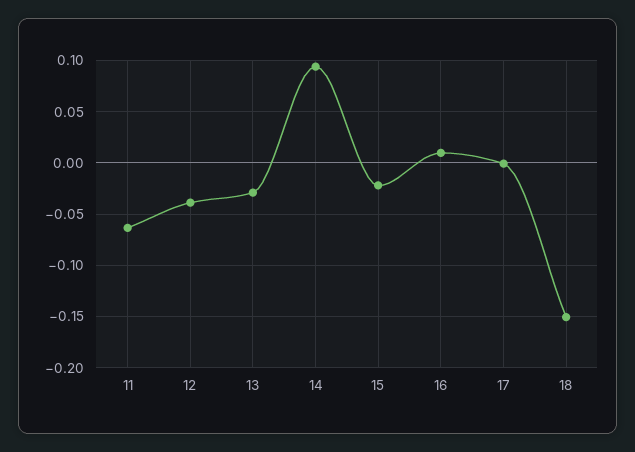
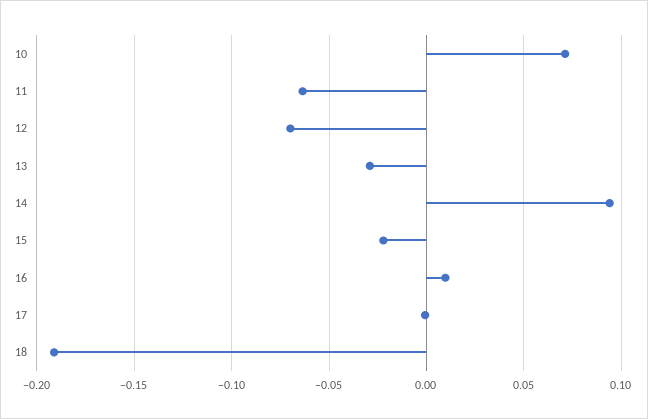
12: -0.04 -> -0.07
18: -0.15 -> -0.19
10: none -> 0.07

